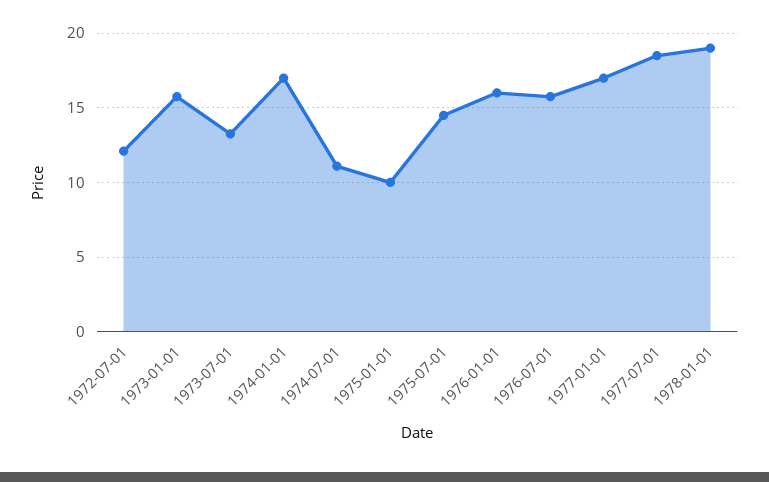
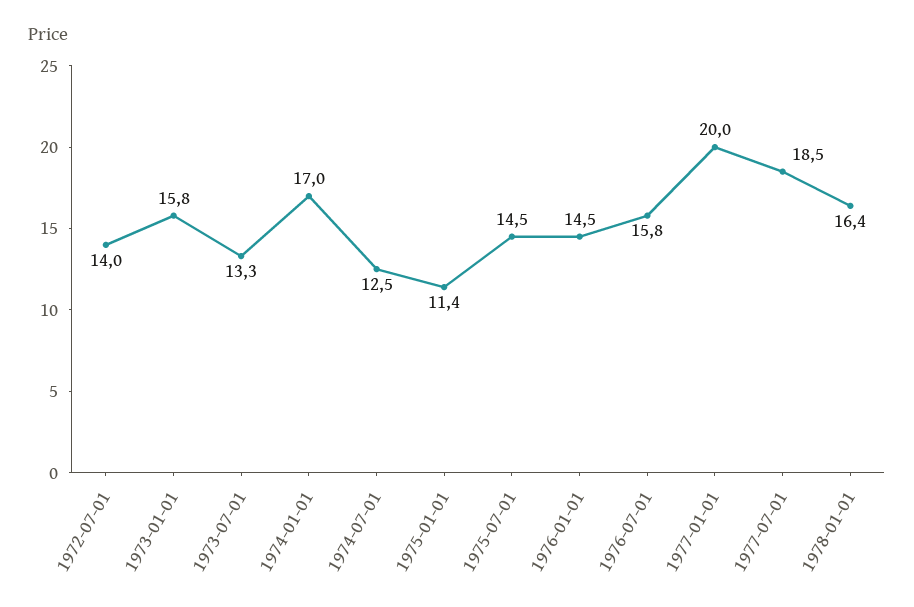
1972-07-01: 12 -> 14
1974-07-01: 11 -> 12.5
1975-01-01: 10 -> 11.4
1976-01-01: 16 -> 14.5
1977-01-01: 17 -> 20
1978-01-01: 19 -> 16.4

